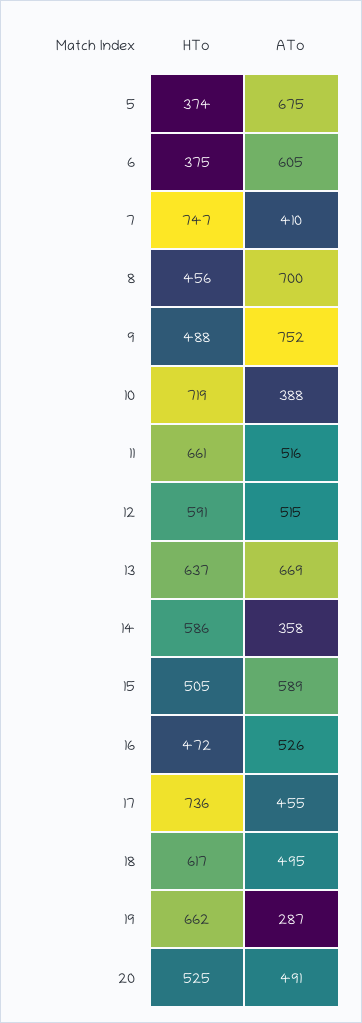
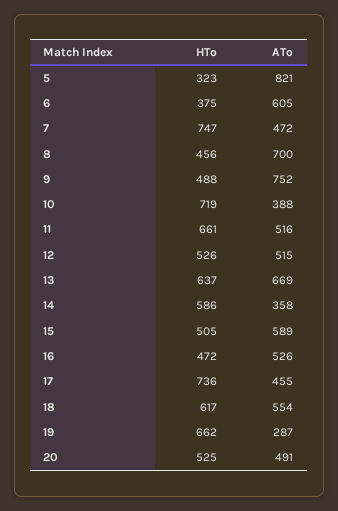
HTo, 5: 374 -> 323
ATo, 5: 675 -> 821
ATo, 7: 410 -> 472
HTo, 12: 591 -> 526
ATo, 18: 495 -> 554

